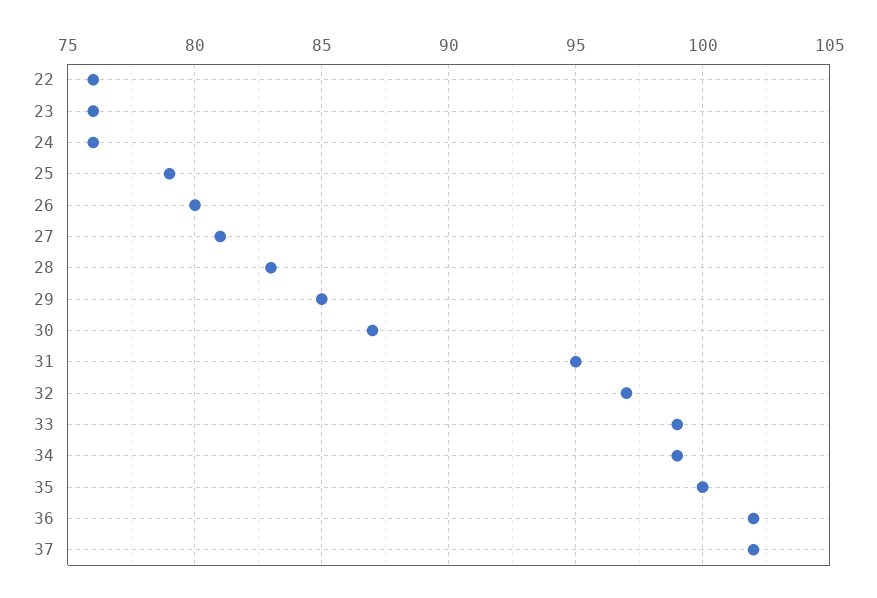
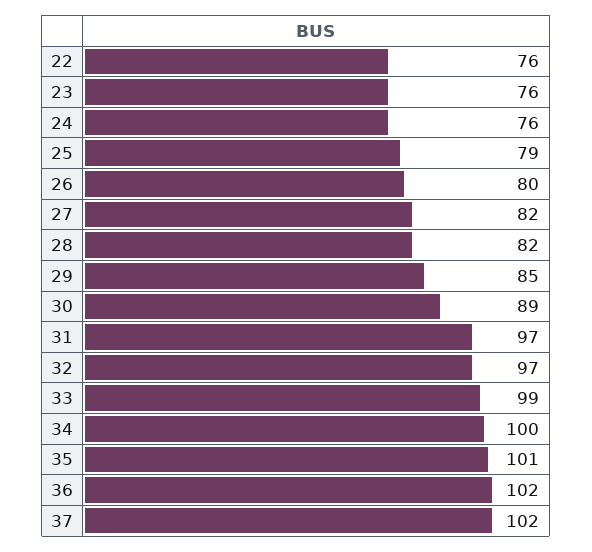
27: 81 -> 82
28: 83 -> 82
30: 87 -> 89
31: 95 -> 97
34: 99 -> 100
35: 100 -> 101

